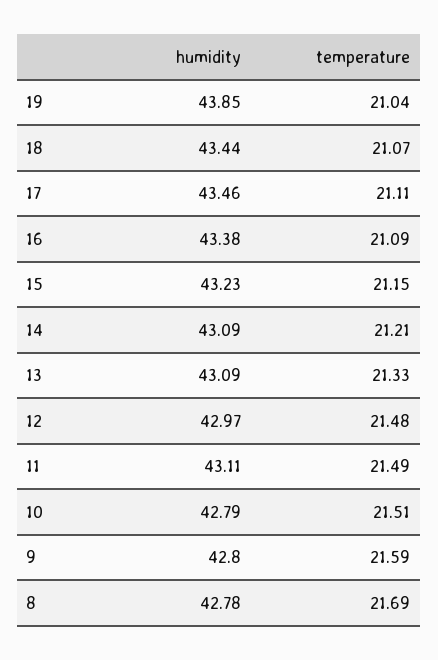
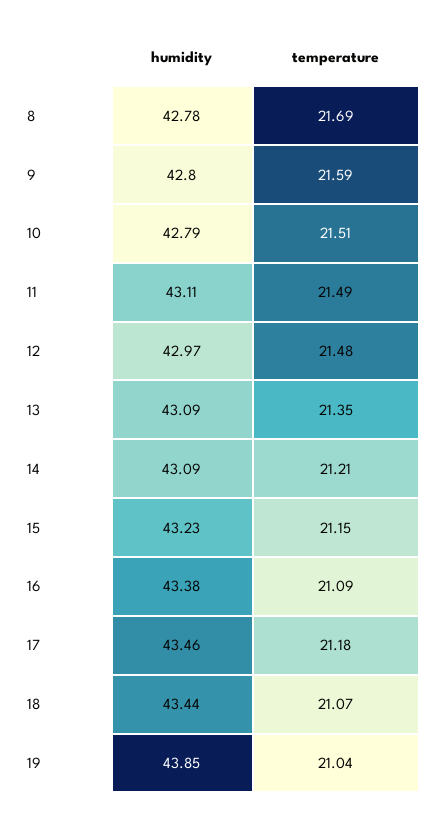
temperature, 17: 21.11 -> 21.18
temperature, 13: 21.33 -> 21.35

